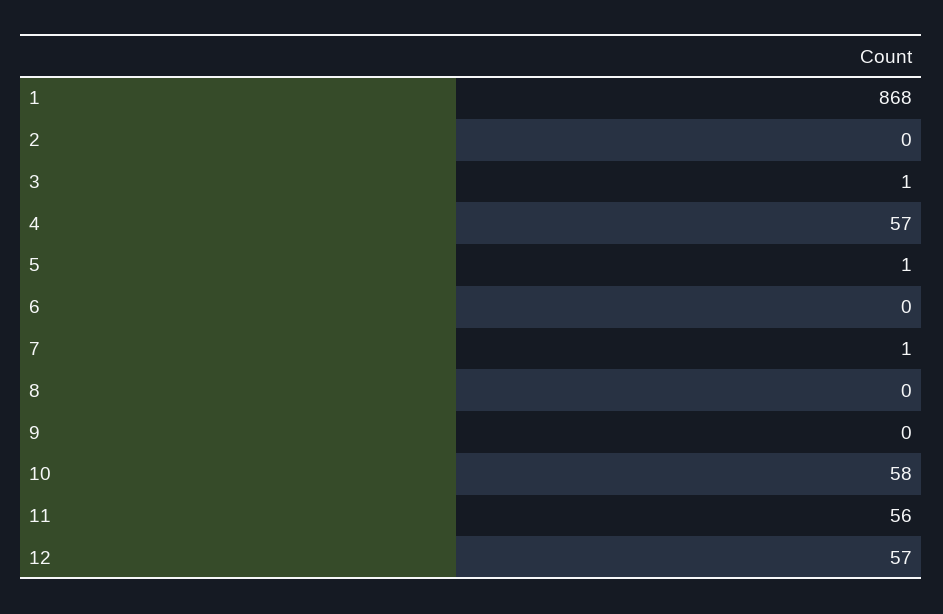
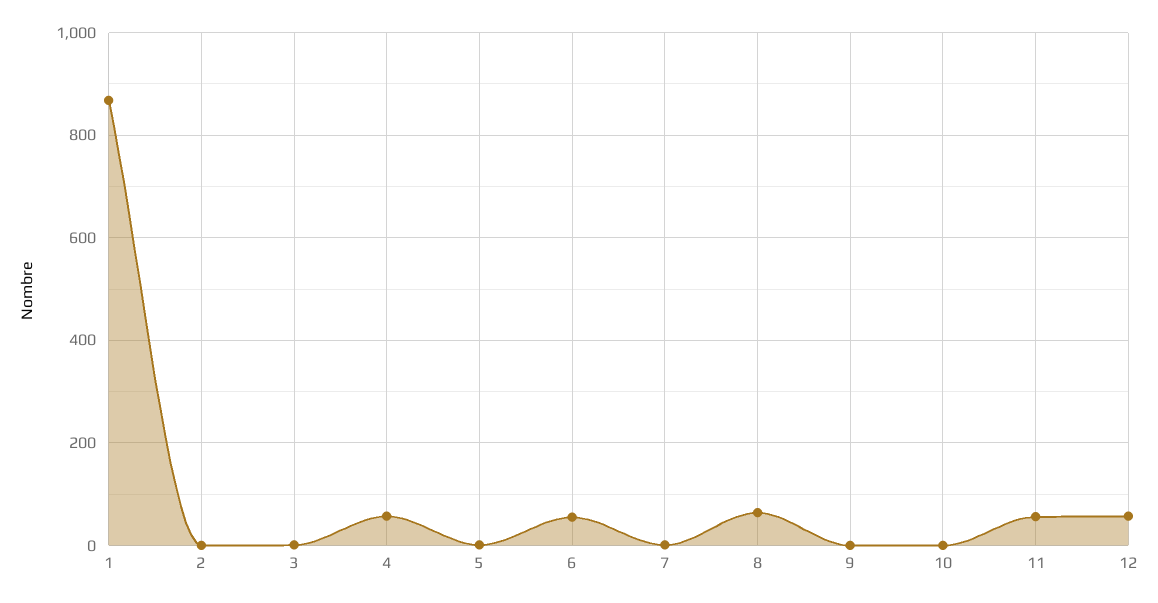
6: 0 -> 60
8: 0 -> 60
10: 58 -> 0

